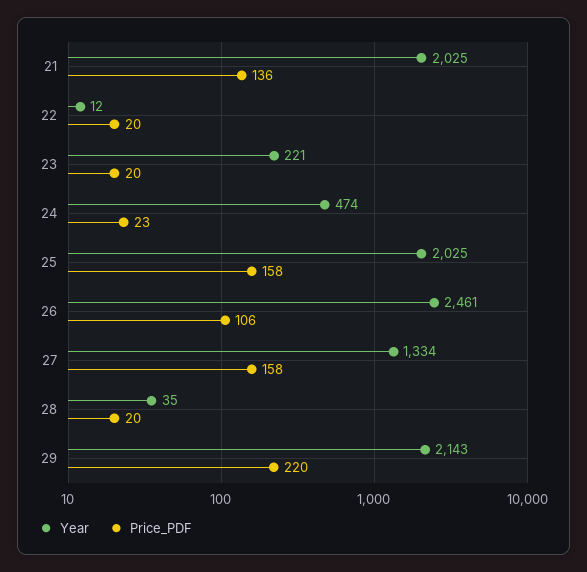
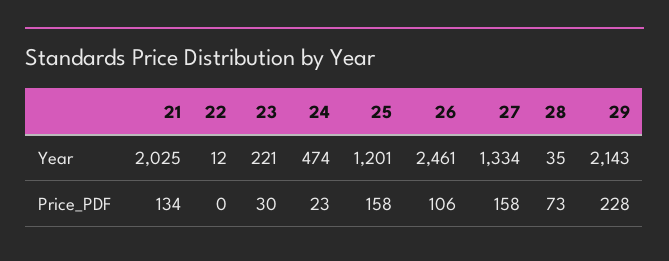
Price_PDF, 21: 136 -> 134
Price_PDF, 22: 20 -> 0
Price_PDF, 23: 20 -> 30
Year, 25: 2025 -> 1201
Price_PDF, 28: 20 -> 73
Price_PDF, 29: 220 -> 228

